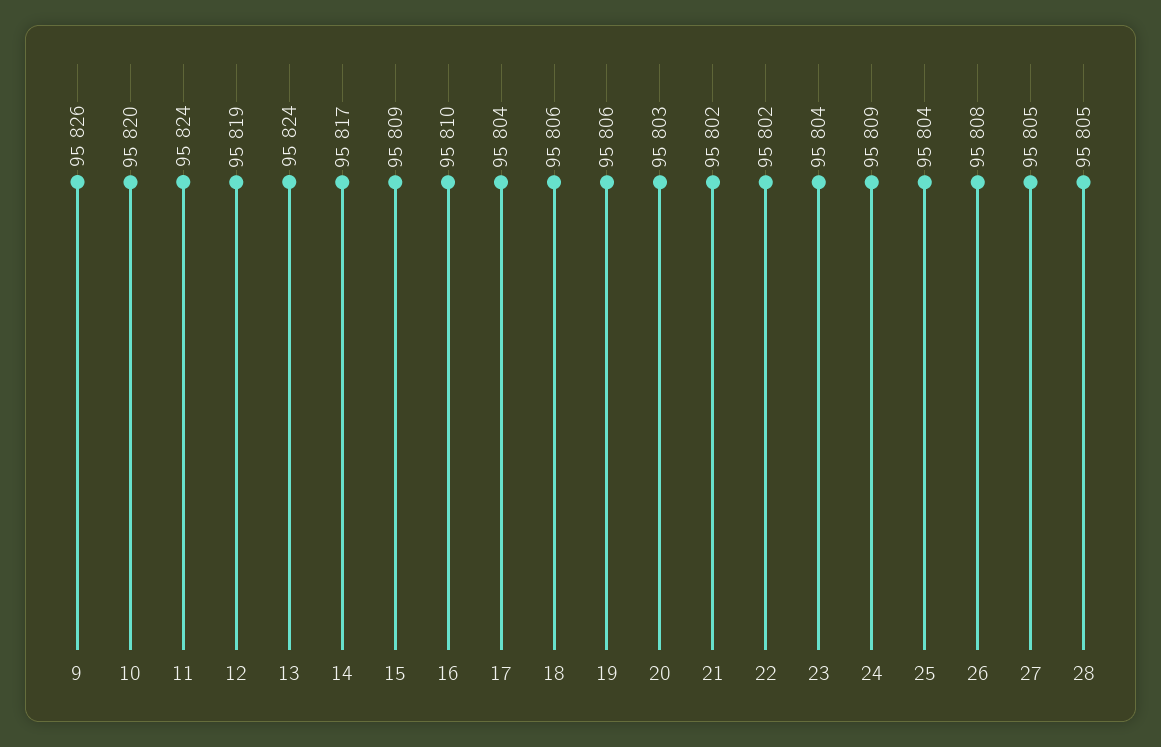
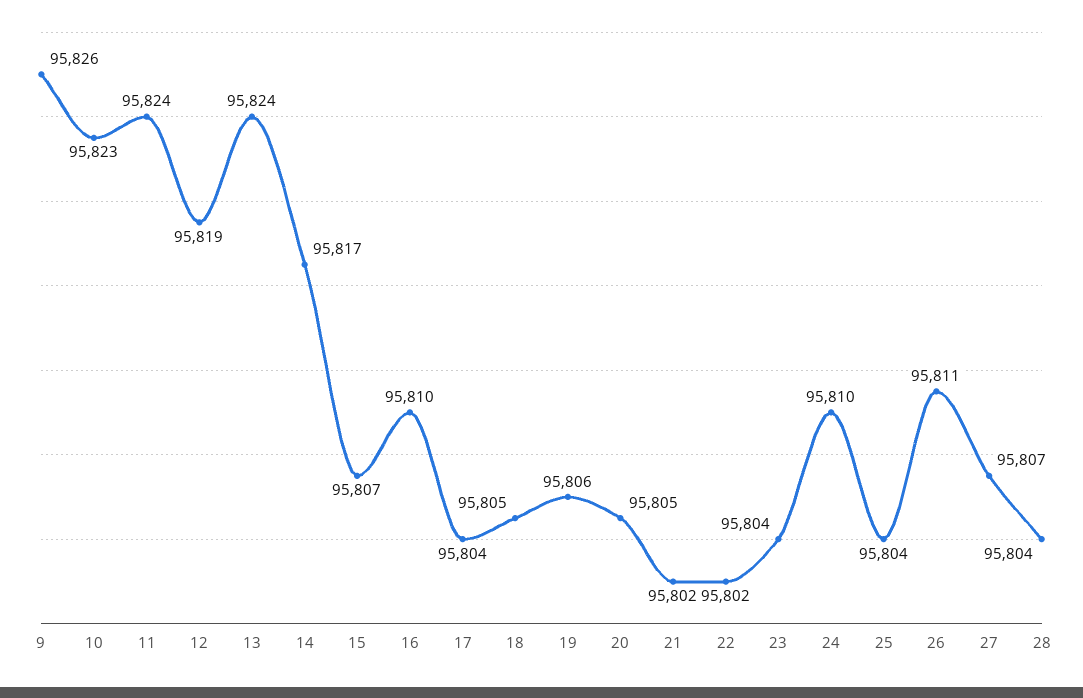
10: 95820 -> 95823
15: 95809 -> 95807
18: 95806 -> 95805
20: 95803 -> 95805
24: 95809 -> 95810
26: 95808 -> 95811
27: 95805 -> 95807
28: 95805 -> 95804

